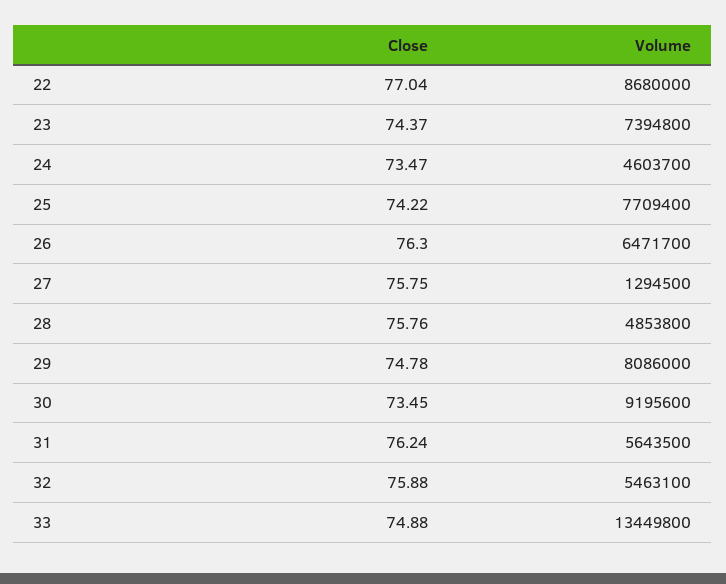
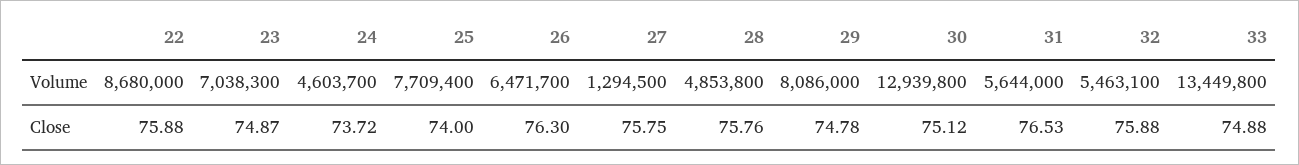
Close, 22: 77.04 -> 75.88
Close, 23: 74.37 -> 74.87
Volume, 23: 7394800 -> 7038300
Close, 24: 73.47 -> 73.72
Close, 25: 74.22 -> 74
Close, 30: 73.45 -> 75.12
Volume, 30: 9195600 -> 12939800
Close, 31: 76.24 -> 76.53
Volume, 31: 5643500 -> 5644000

